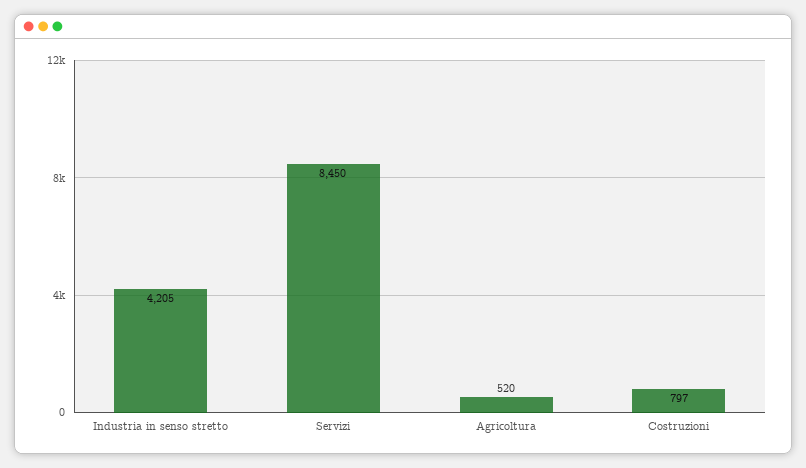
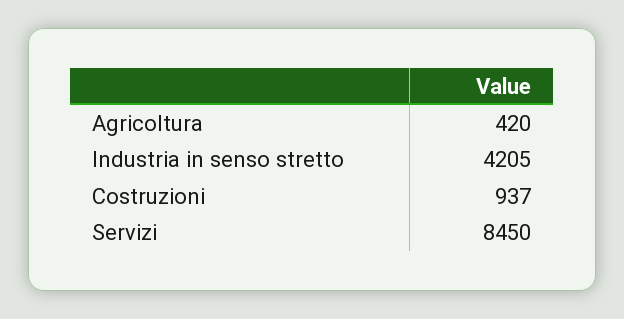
Agricoltura: 520 -> 420
Costruzioni: 797 -> 937

